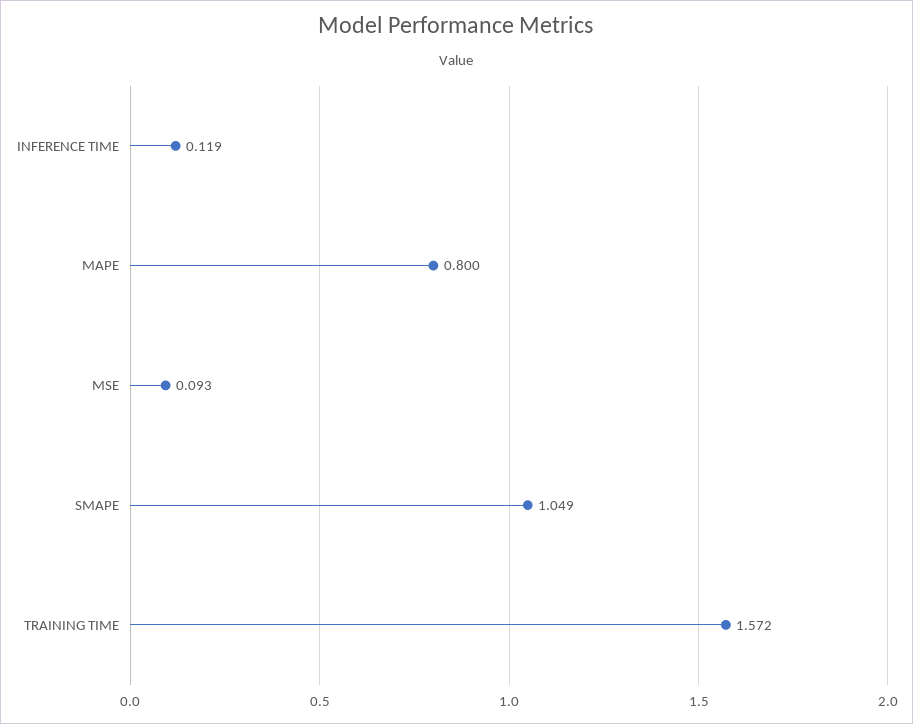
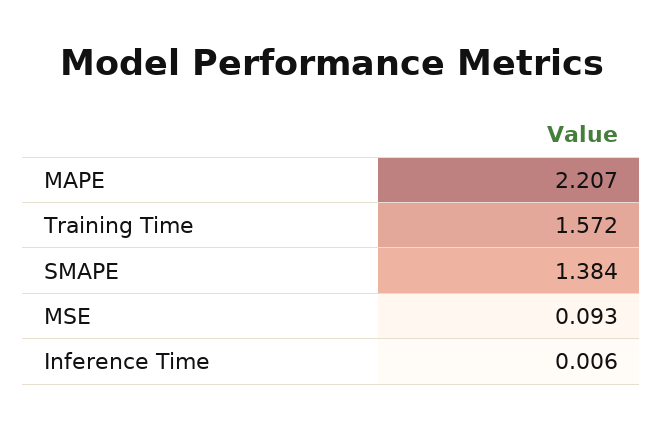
INFERENCE TIME: 0.119 -> 0.006
MAPE: 0.8 -> 2.207
SMAPE: 1.049 -> 1.384

